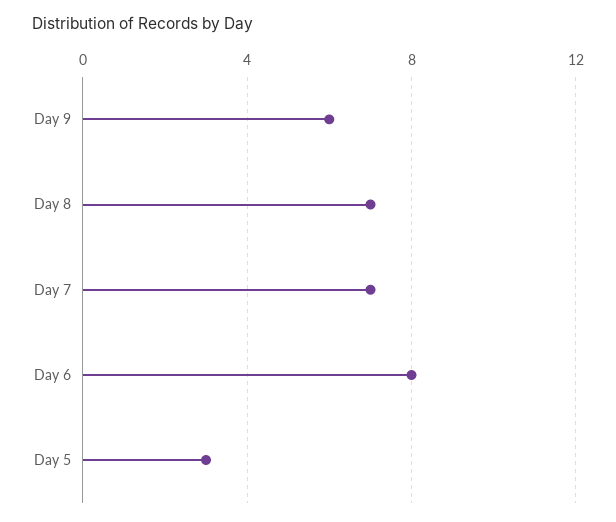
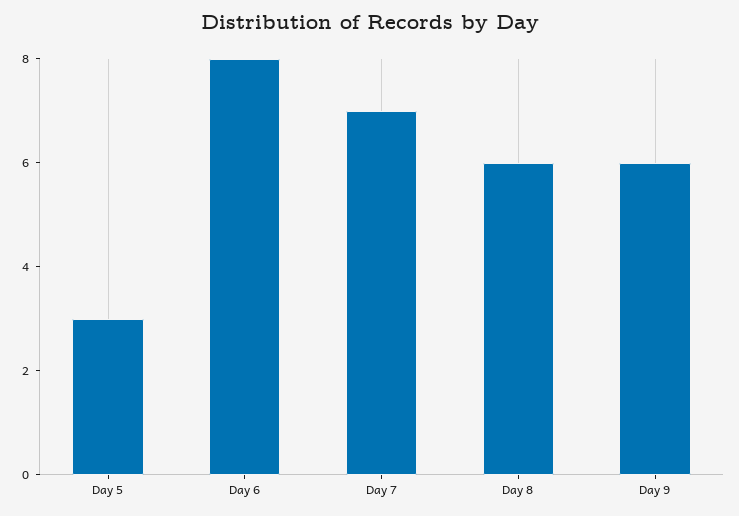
Day 8: 7 -> 6

